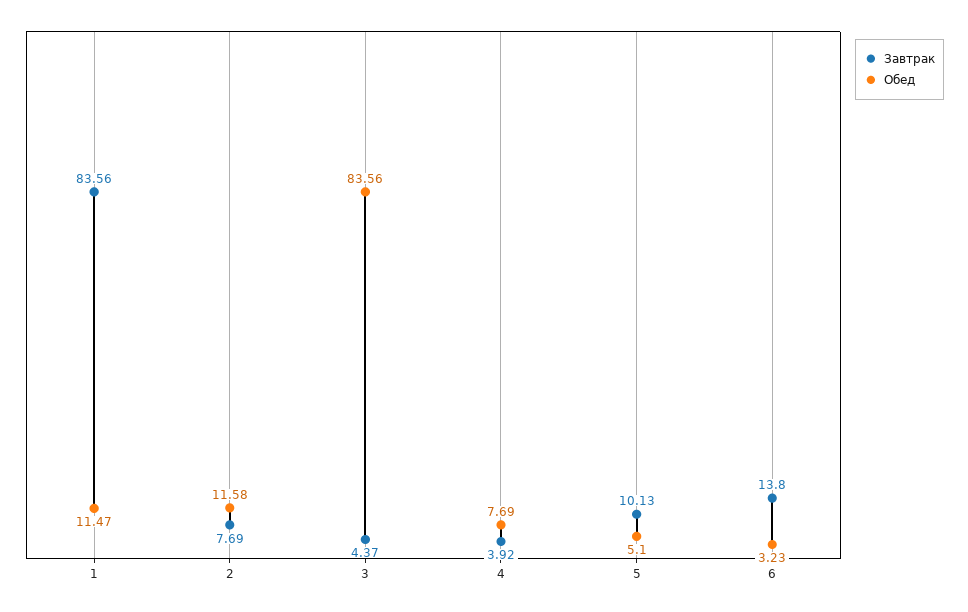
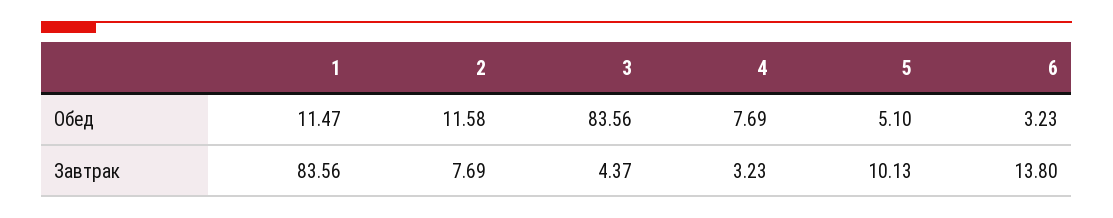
Завтрак, 4: 3.92 -> 3.23

